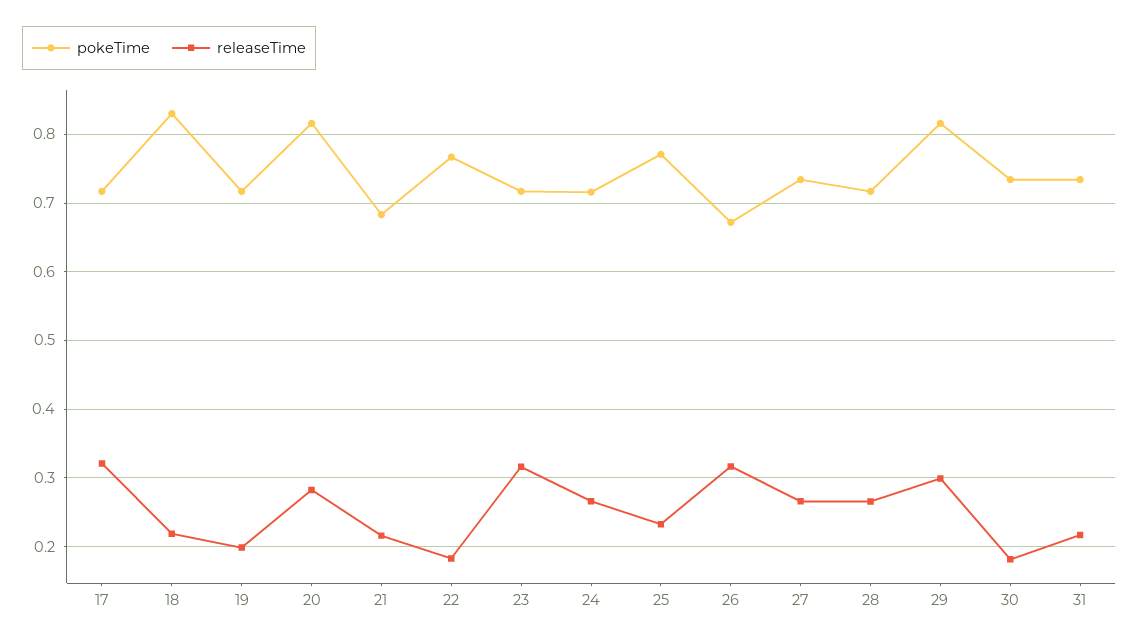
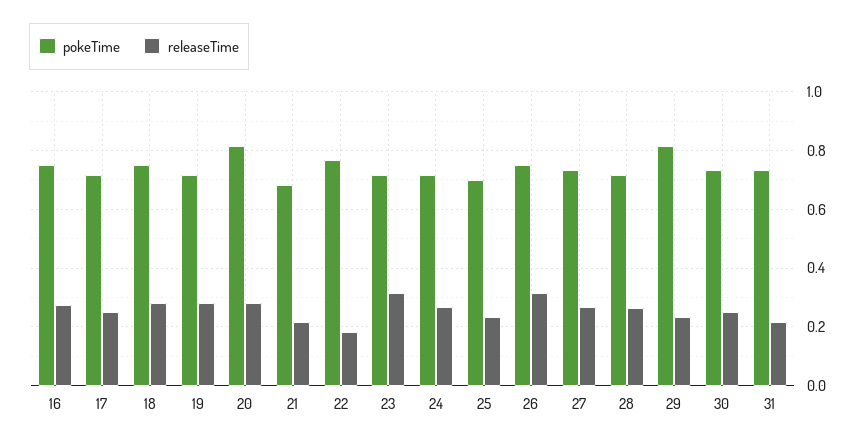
releaseTime, 17: 0.32 -> 0.25
pokeTime, 18: 0.83 -> 0.75
releaseTime, 18: 0.22 -> 0.275
releaseTime, 19: 0.2 -> 0.275
pokeTime, 25: 0.77 -> 0.7
pokeTime, 26: 0.67 -> 0.75
releaseTime, 29: 0.3 -> 0.225
releaseTime, 30: 0.18 -> 0.25
pokeTime, 16: none -> 0.75
releaseTime, 16: none -> 0.275

